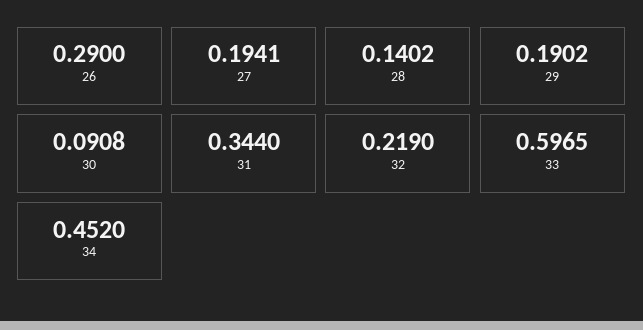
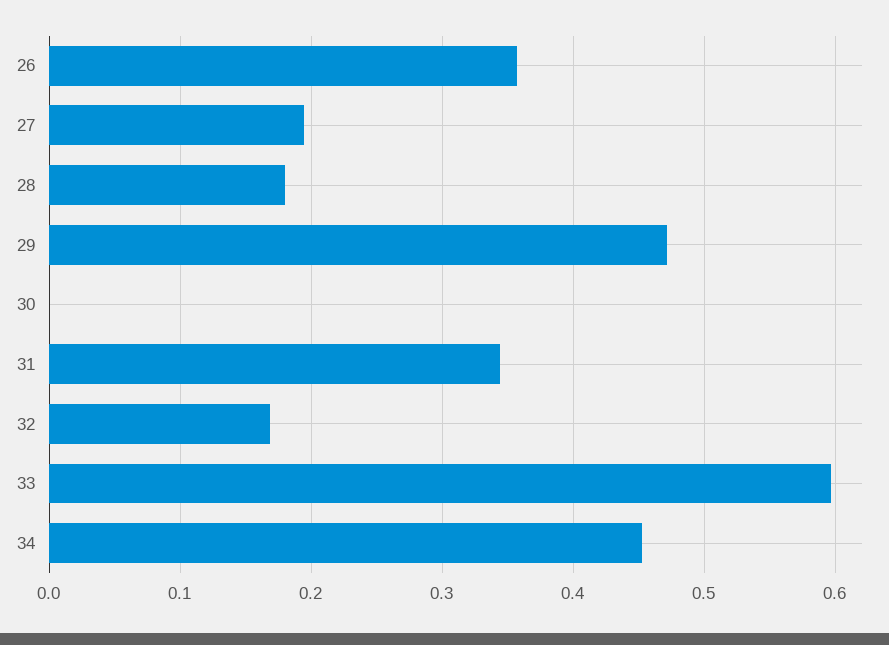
26: 0.29 -> 0.36
28: 0.1402 -> 0.18
29: 0.1902 -> 0.47
30: 0.0908 -> 0
32: 0.219 -> 0.17

